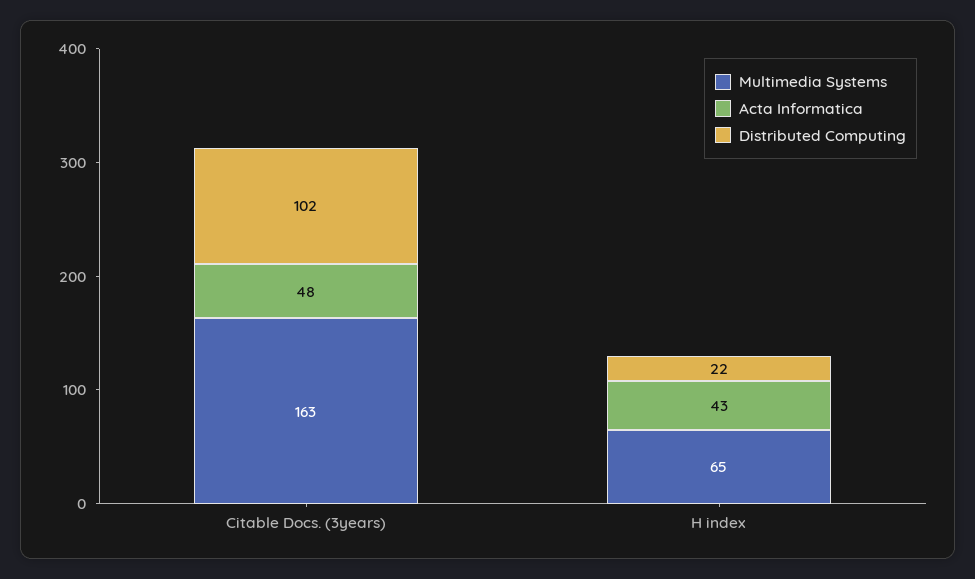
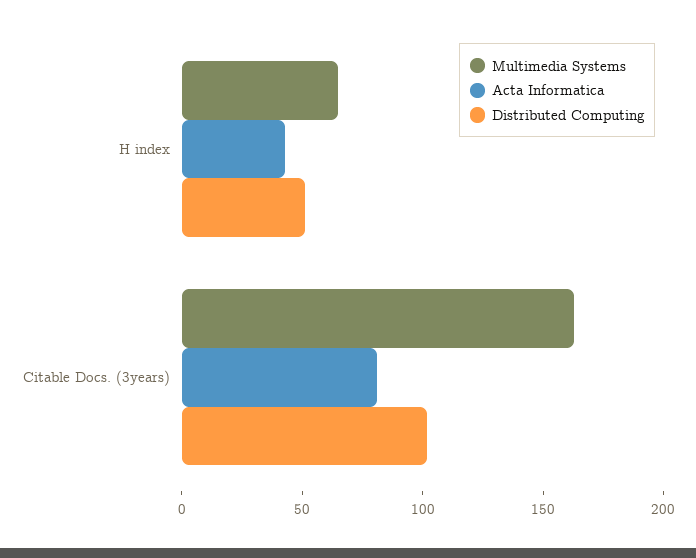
Acta Informatica, Citable Docs. (3years): 48 -> 80
Distributed Computing, H index: 22 -> 50

